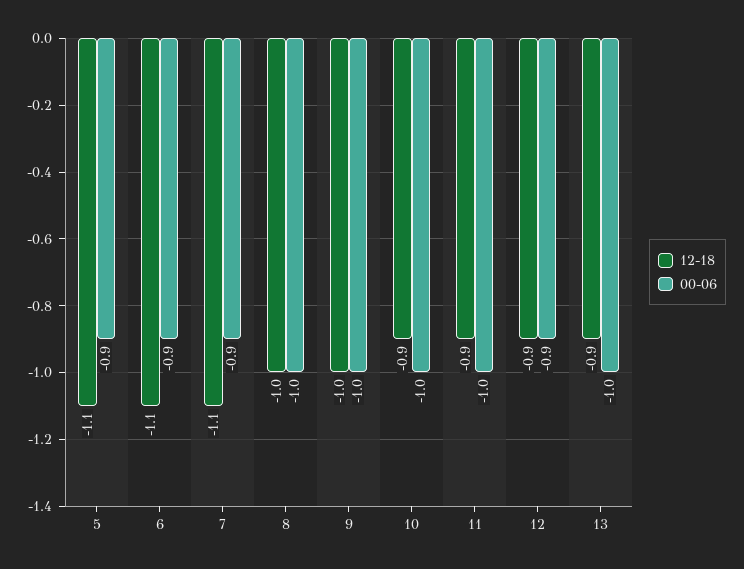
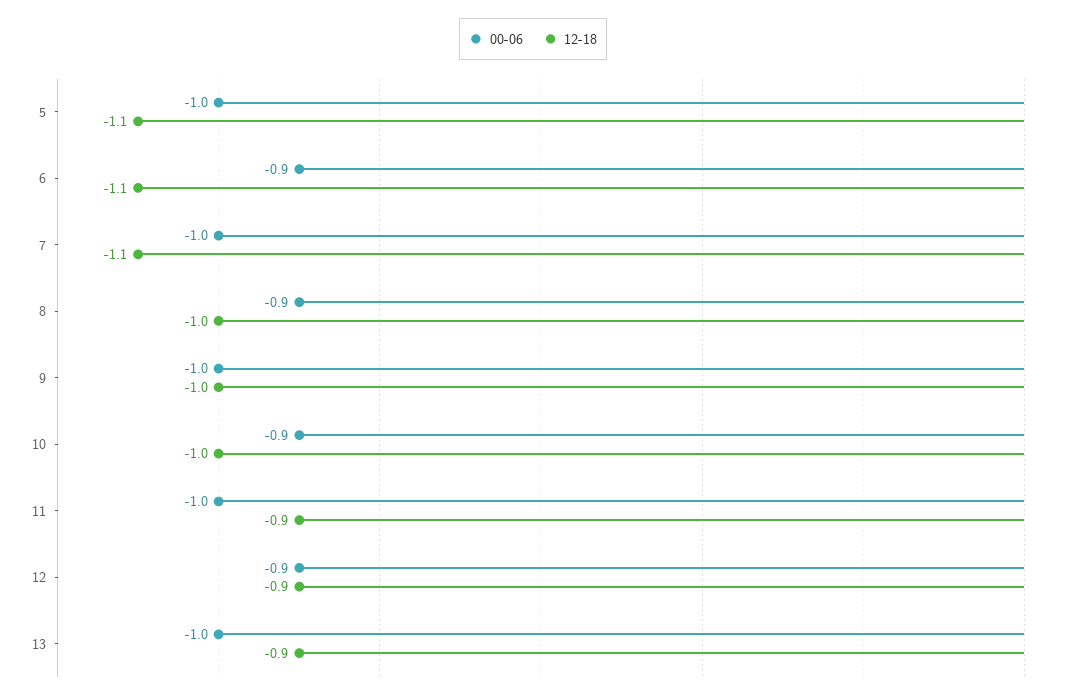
00-06, 5: -0.9 -> -1
00-06, 7: -0.9 -> -1
00-06, 8: -1 -> -0.9
12-18, 10: -0.9 -> -1
00-06, 10: -1 -> -0.9

